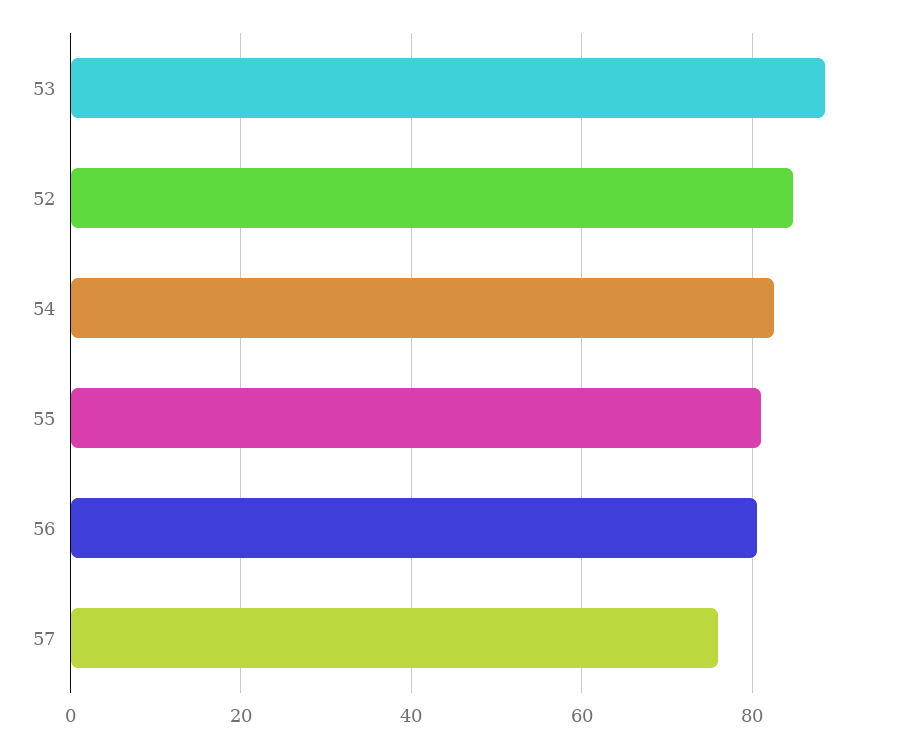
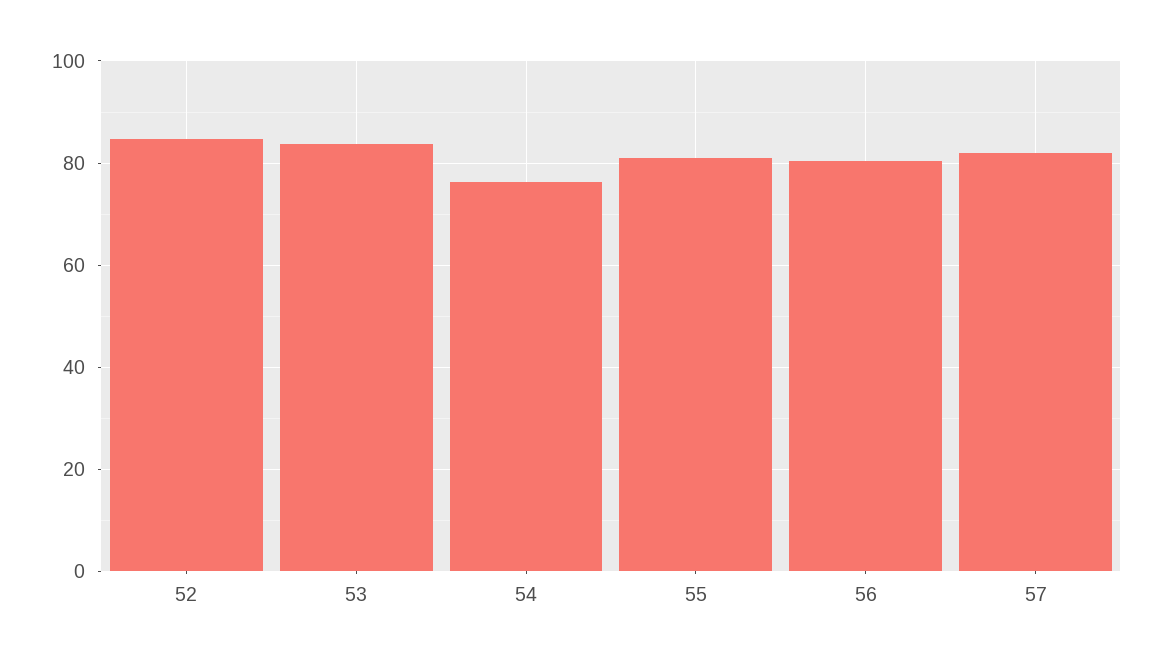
53: 88 -> 84
54: 82 -> 76
57: 76 -> 82

